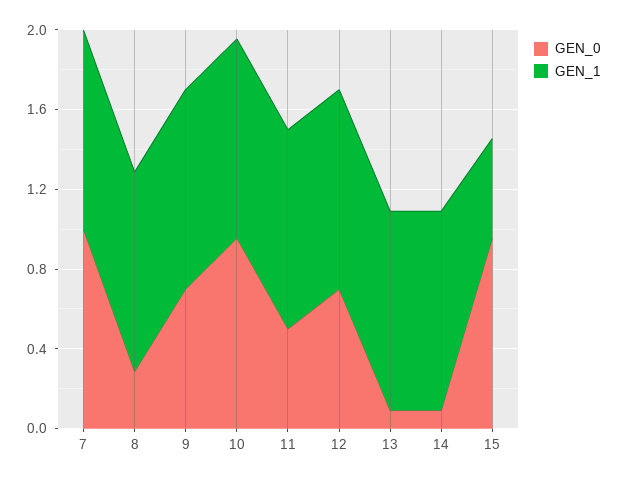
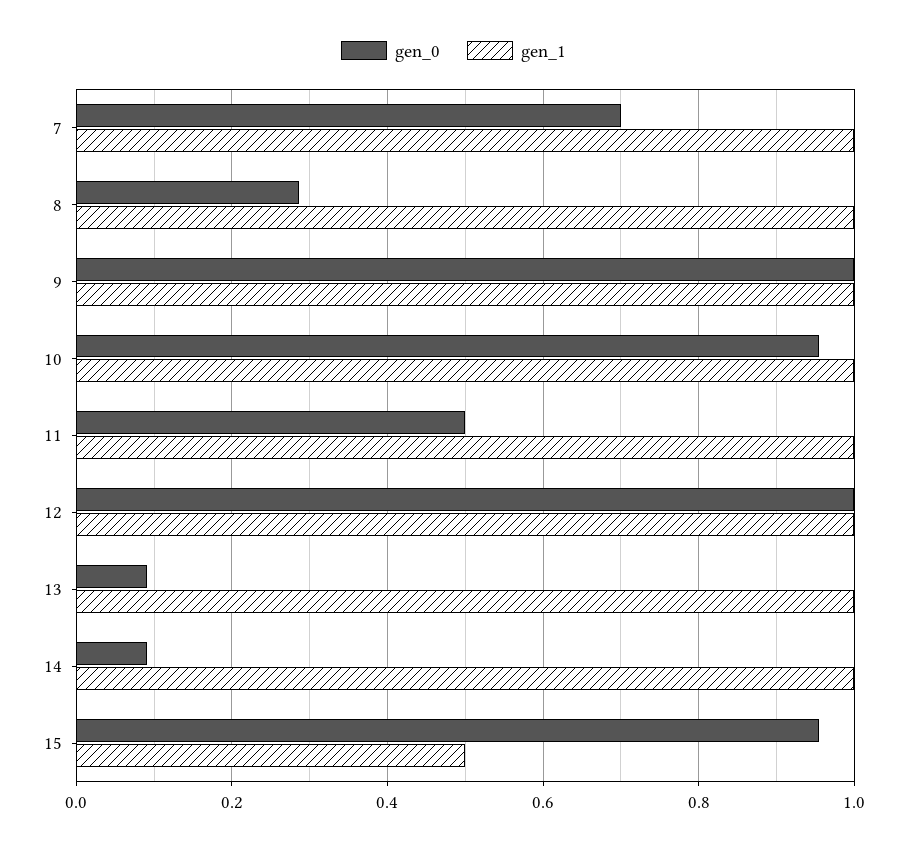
GEN_0, 7: 1 -> 0.7
GEN_0, 9: 0.7 -> 1
GEN_0, 12: 0.7 -> 1

